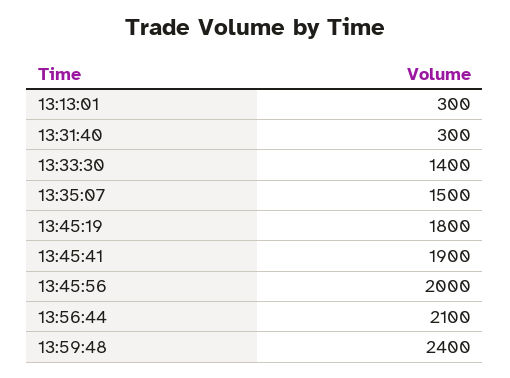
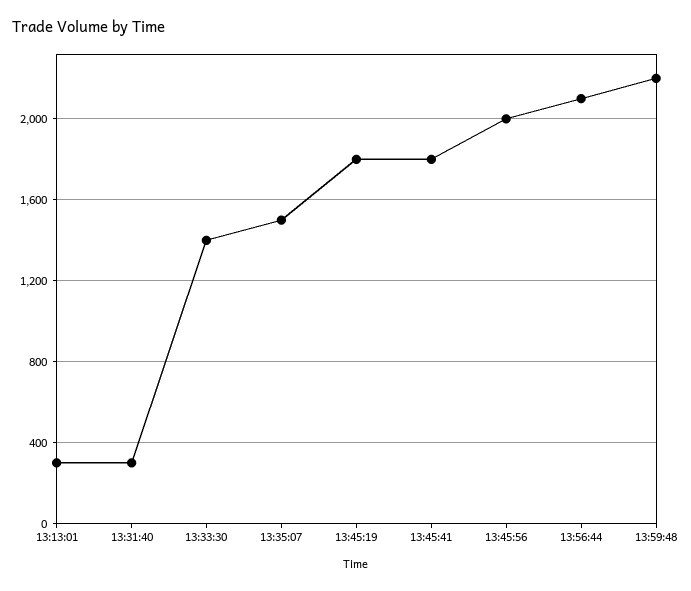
13:45:41: 1900 -> 1800
13:59:48: 2400 -> 2200

